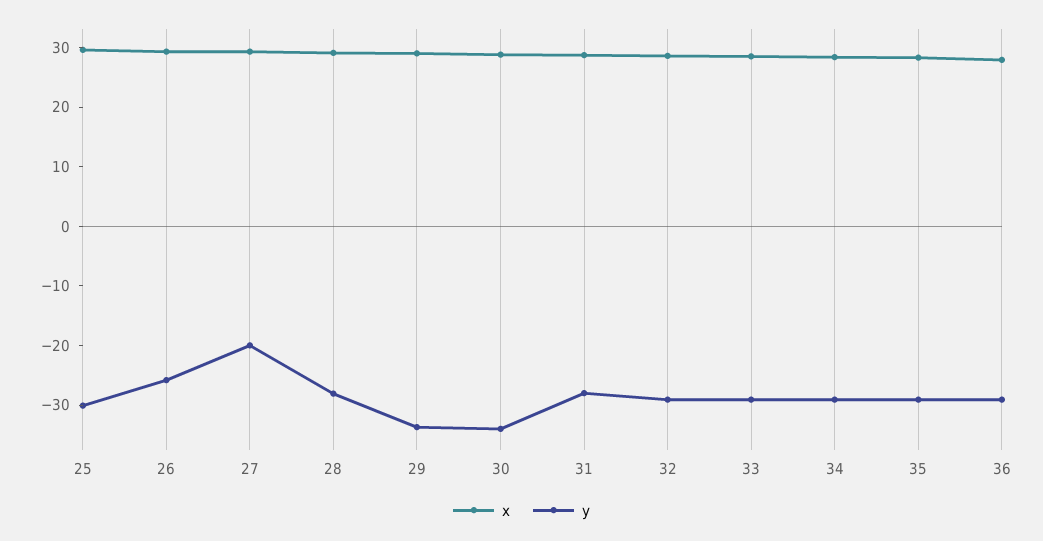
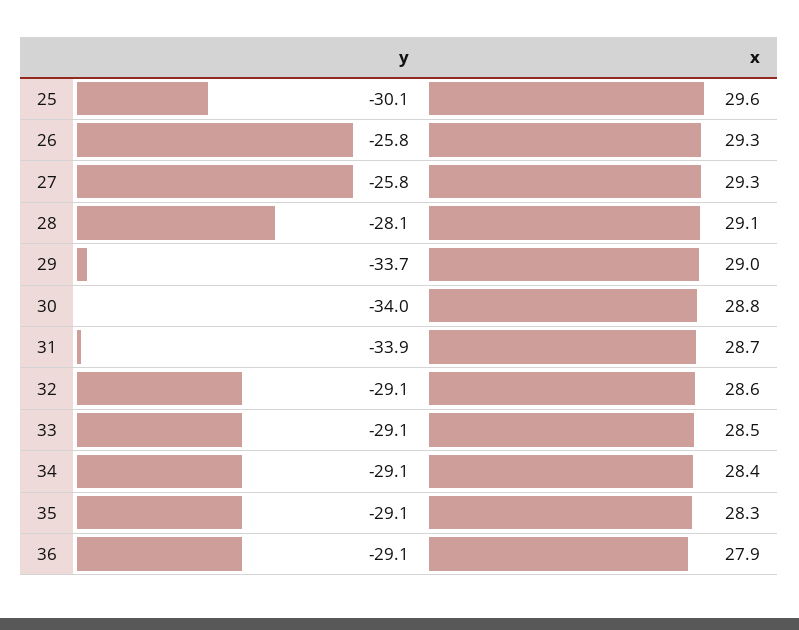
y, 27: -20 -> -25.8
y, 31: -28 -> -33.9

